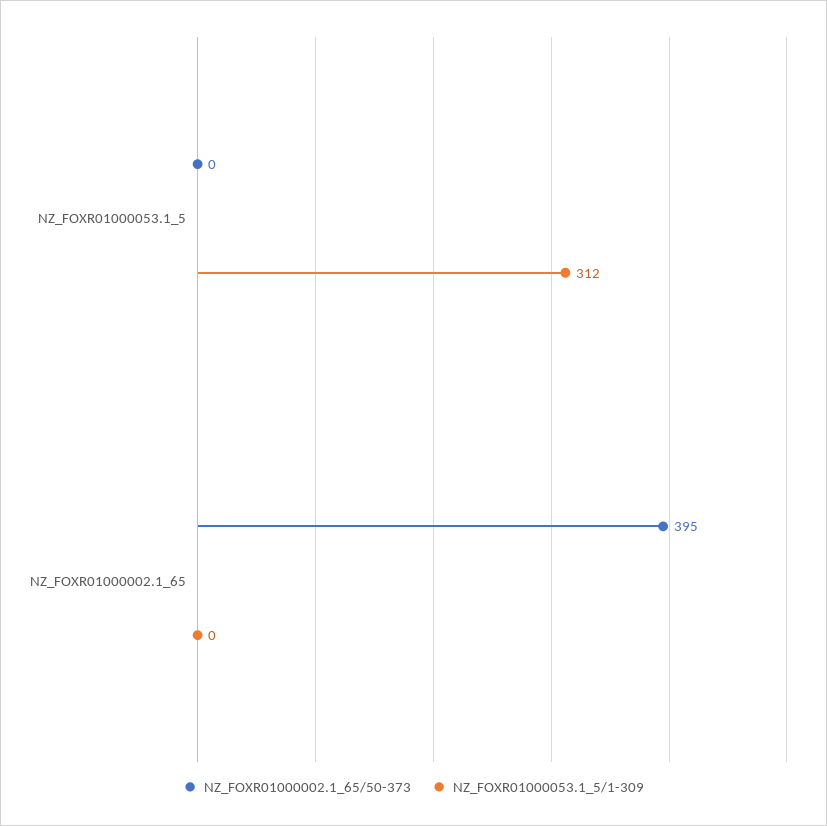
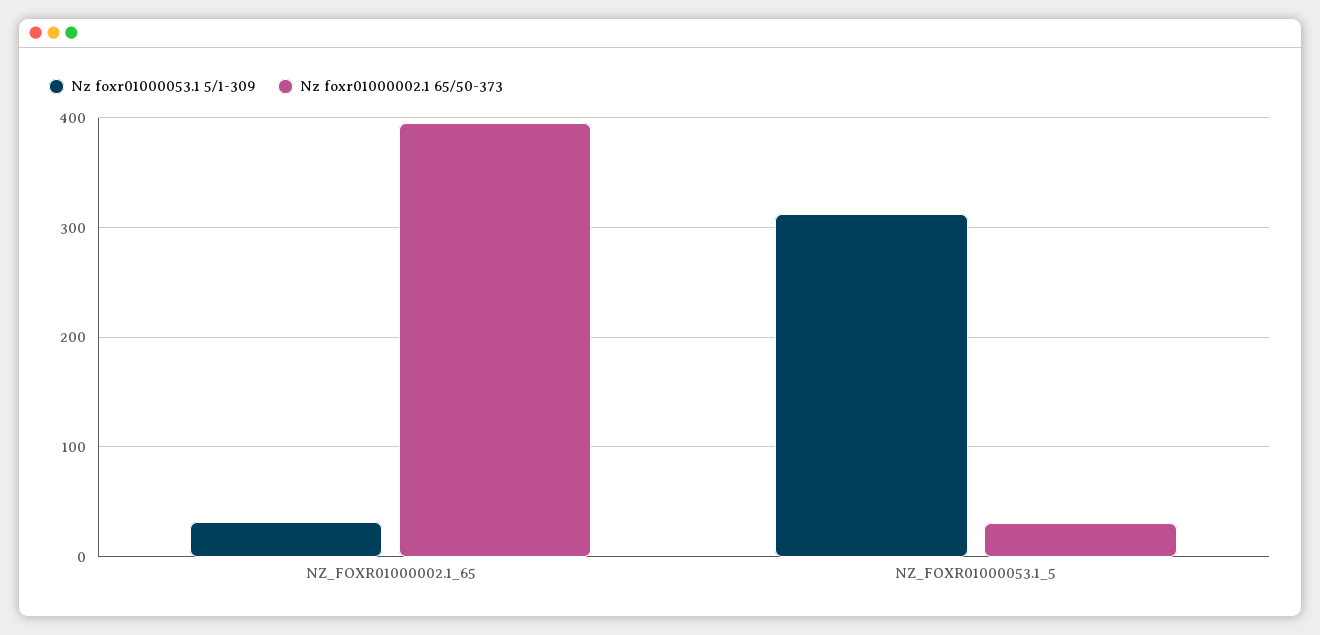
NZ_FOXR01000002.1_65/50-373, NZ_FOXR01000053.1_5: 0 -> 30
NZ_FOXR01000053.1_5/1-309, NZ_FOXR01000002.1_65: 0 -> 30

